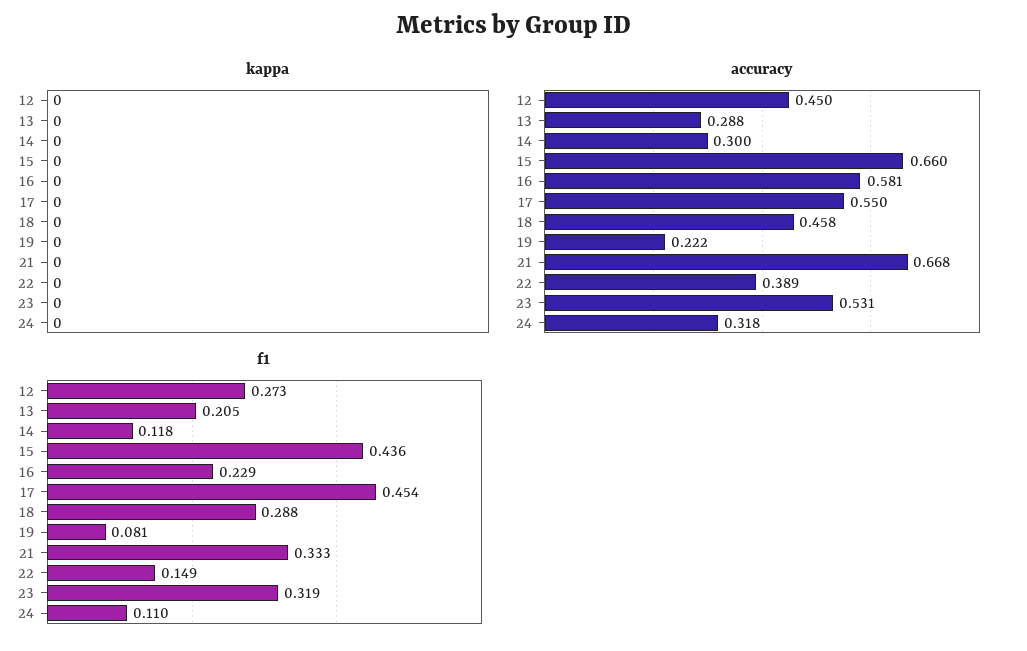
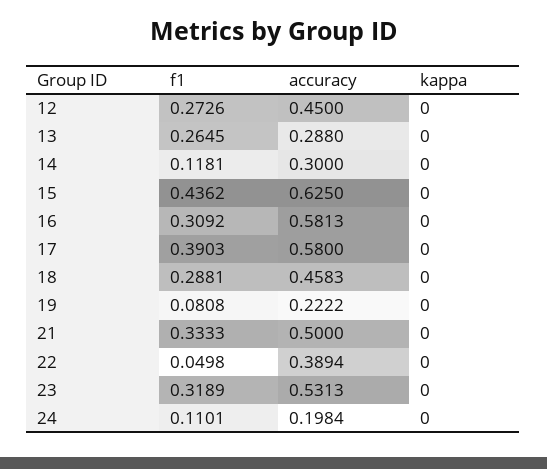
accuracy, 15: 0.66 -> 0.625
accuracy, 17: 0.55 -> 0.58
accuracy, 21: 0.668 -> 0.5
accuracy, 24: 0.318 -> 0.1984
f1, 13: 0.205 -> 0.2645
f1, 16: 0.229 -> 0.3092
f1, 17: 0.454 -> 0.3903
f1, 22: 0.149 -> 0.0498

